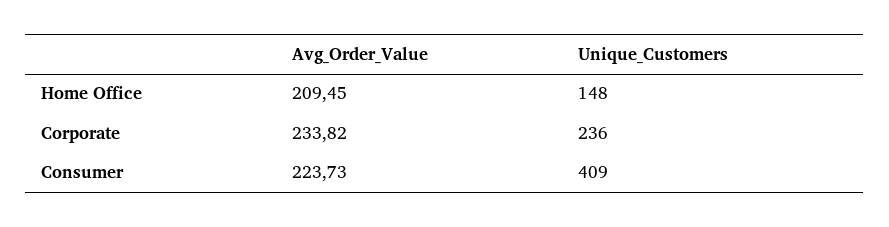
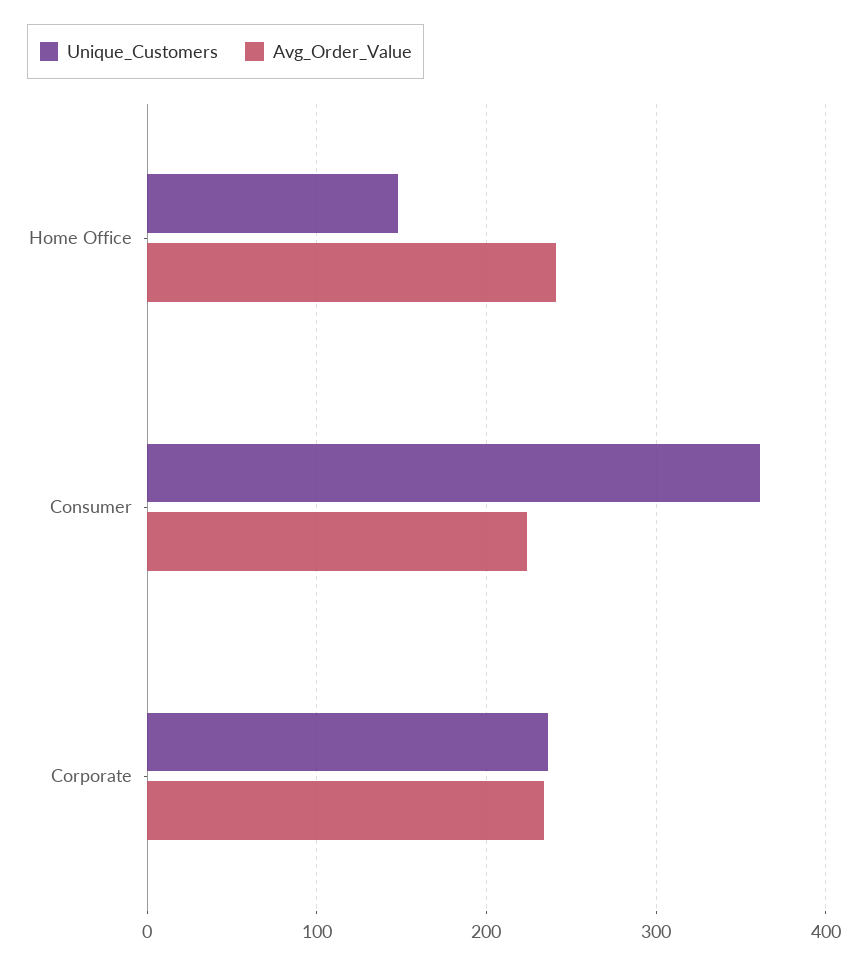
Avg_Order_Value, Home Office: 209.45 -> 240
Unique_Customers, Consumer: 409 -> 360

